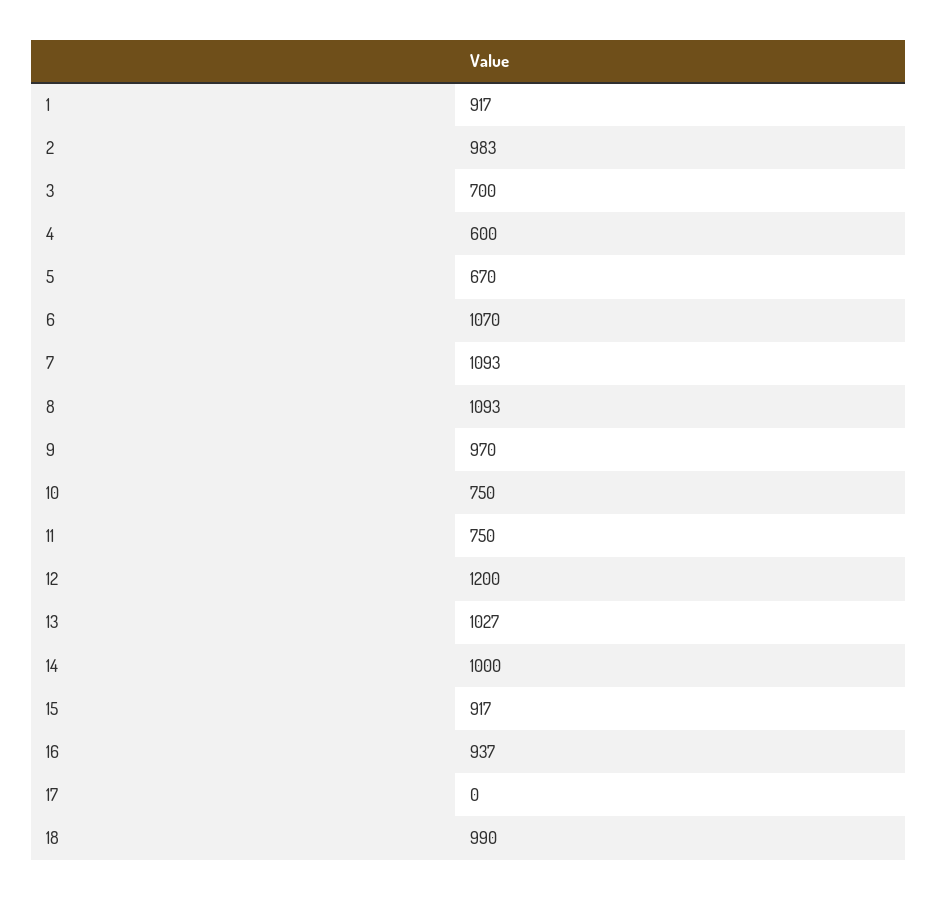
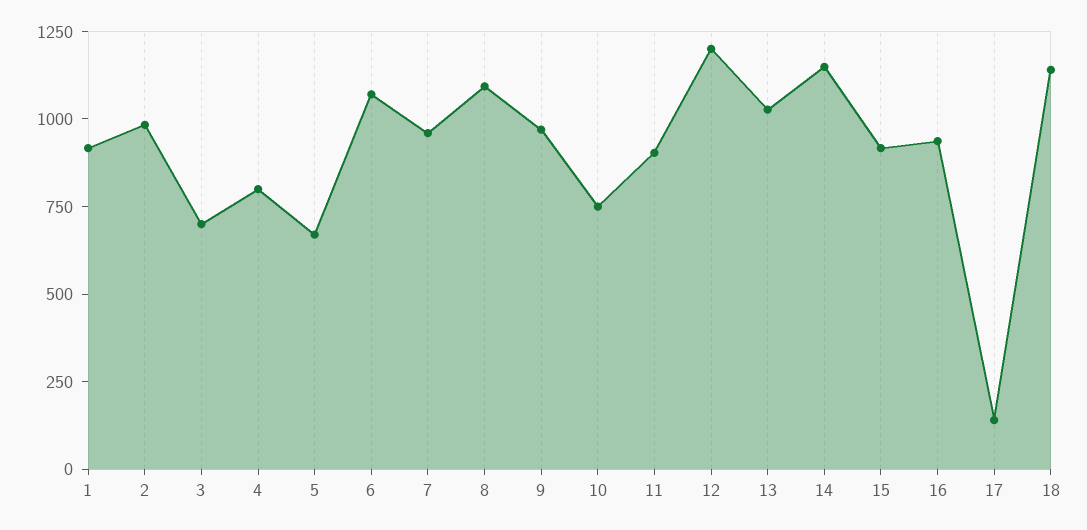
4: 600 -> 800
7: 1093 -> 950
11: 750 -> 900
14: 1000 -> 1150
17: 0 -> 150
18: 990 -> 1150

